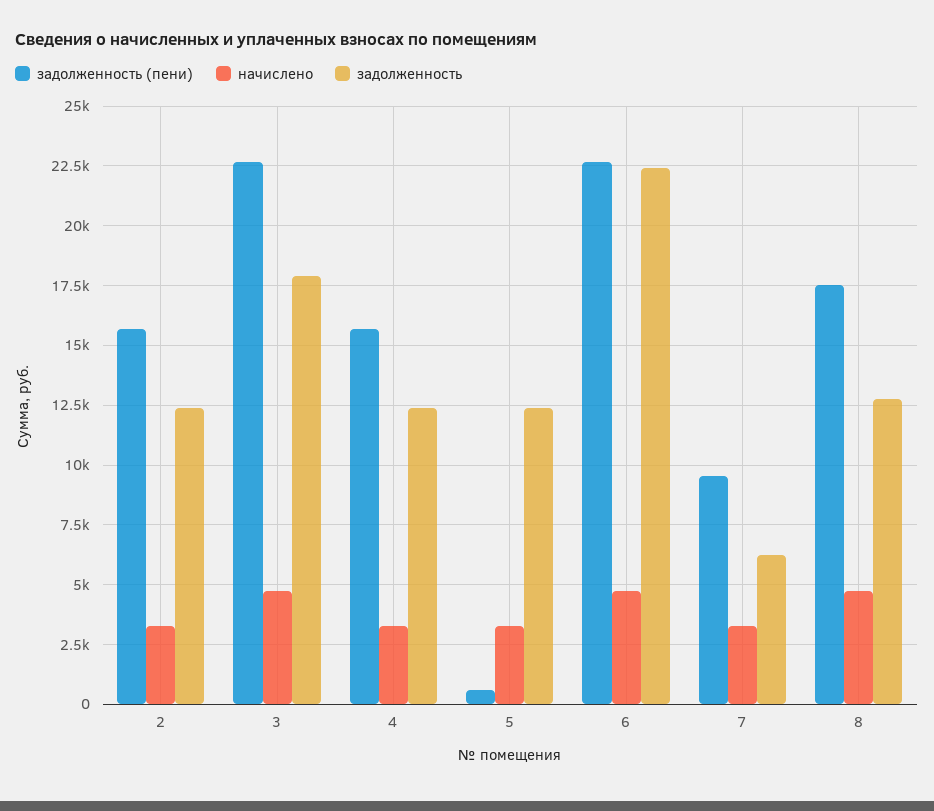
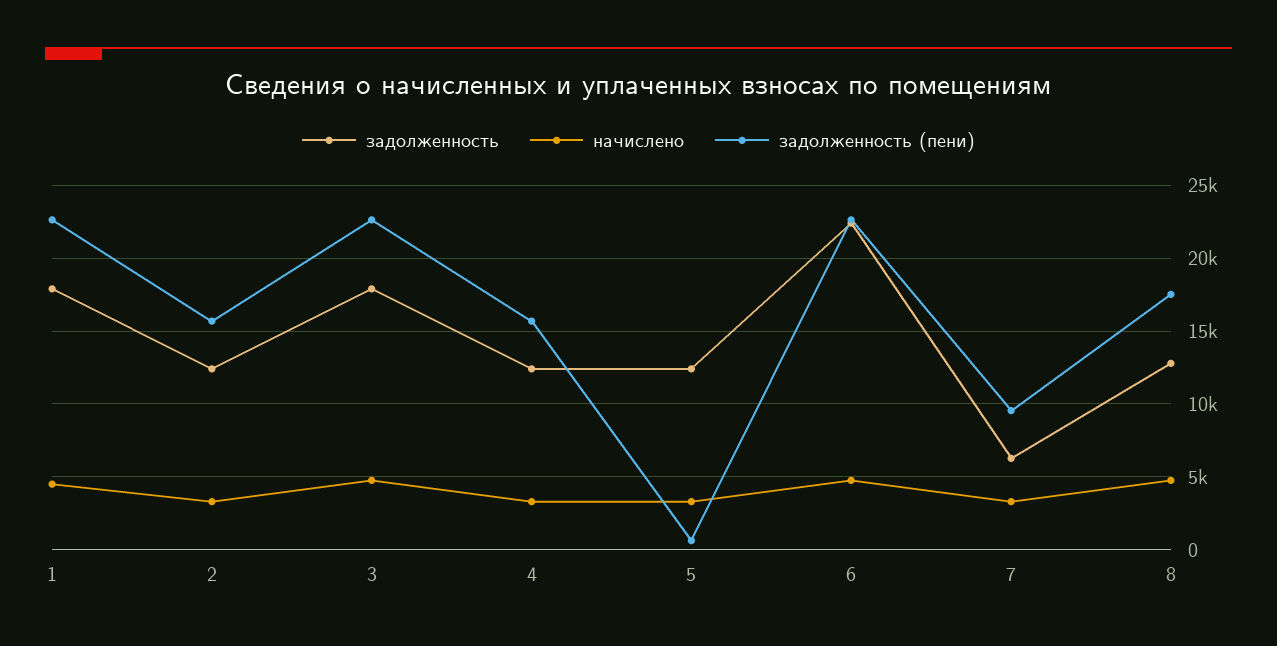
задолженность, 1: none -> 18000
начислено, 1: none -> 4500
задолженность (пени), 1: none -> 22500

